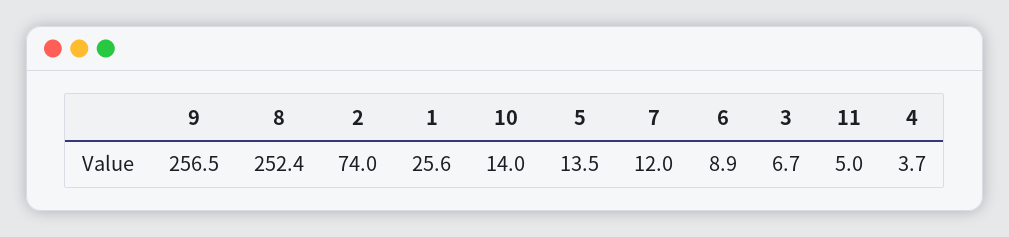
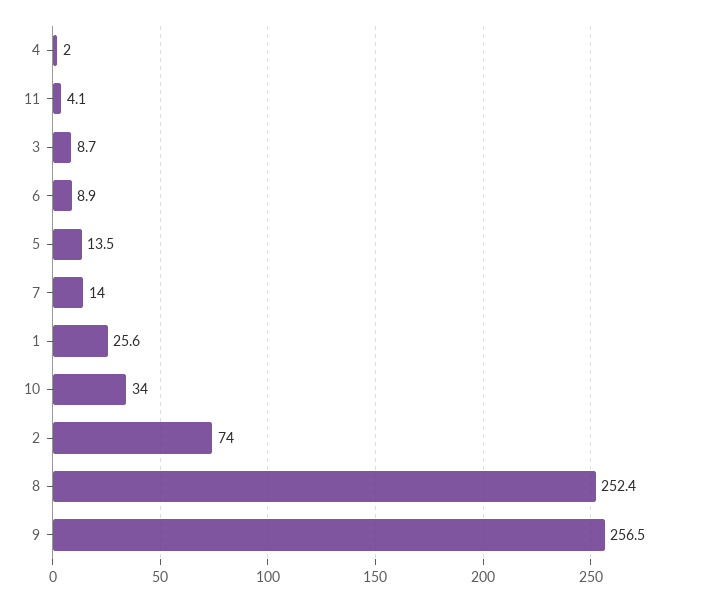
10: 14 -> 34
7: 12 -> 14
3: 6.7 -> 8.7
11: 5 -> 4.1
4: 3.7 -> 2

